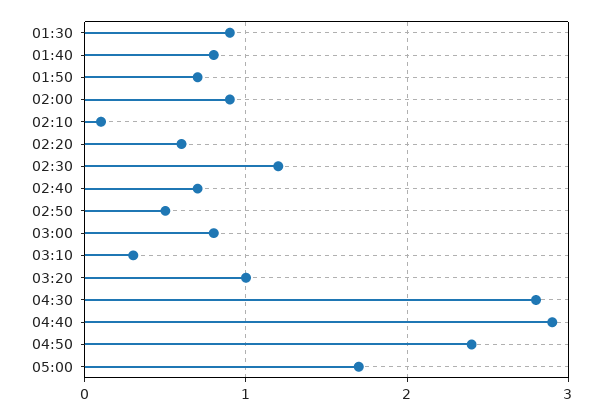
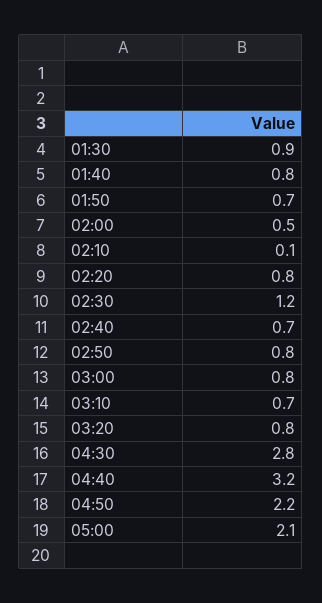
02:00: 0.9 -> 0.5
02:20: 0.6 -> 0.8
02:50: 0.5 -> 0.8
03:10: 0.3 -> 0.7
03:20: 1 -> 0.8
04:40: 2.9 -> 3.2
04:50: 2.4 -> 2.2
05:00: 1.7 -> 2.1

